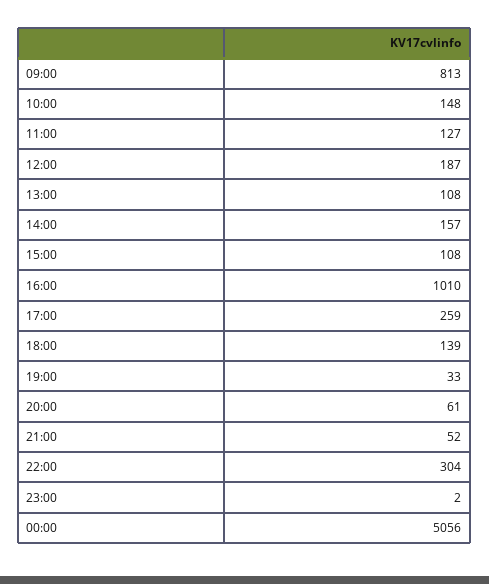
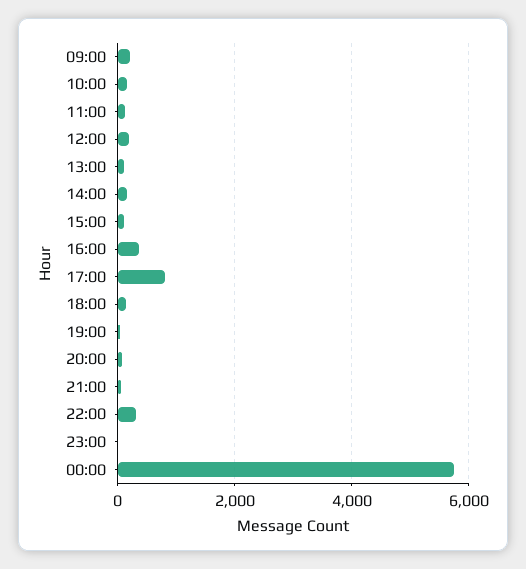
09:00: 813 -> 200
16:00: 1010 -> 400
17:00: 259 -> 800
00:00: 5056 -> 5800

